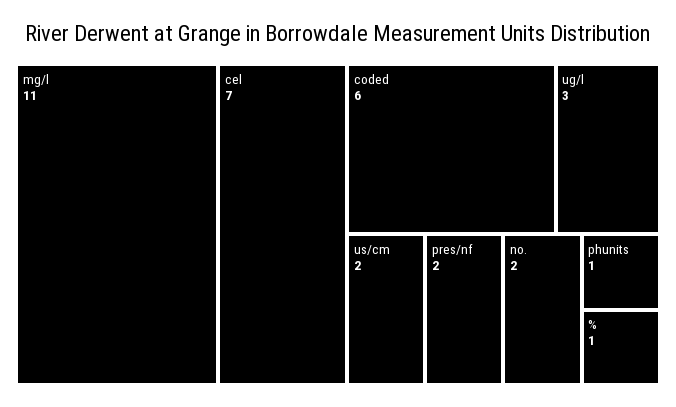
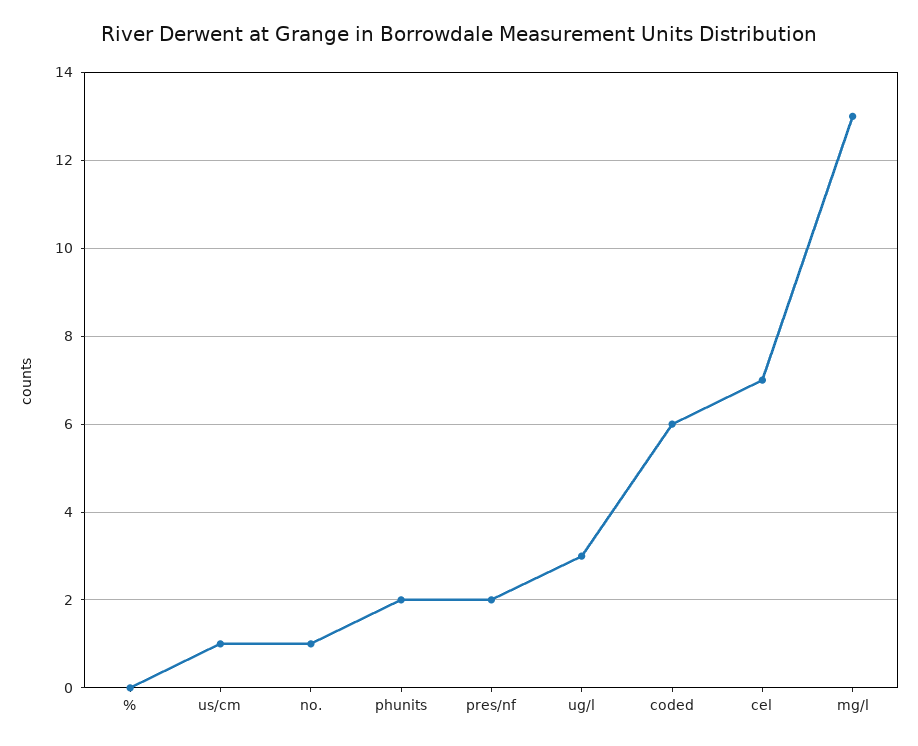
mg/l: 11 -> 13
us/cm: 2 -> 1
no.: 2 -> 1
phunits: 1 -> 2
%: 1 -> 0

